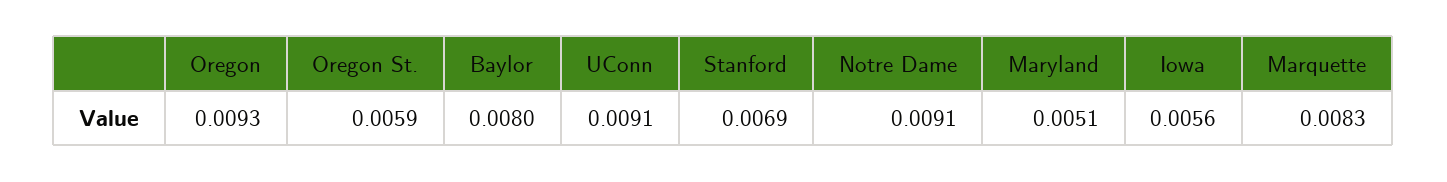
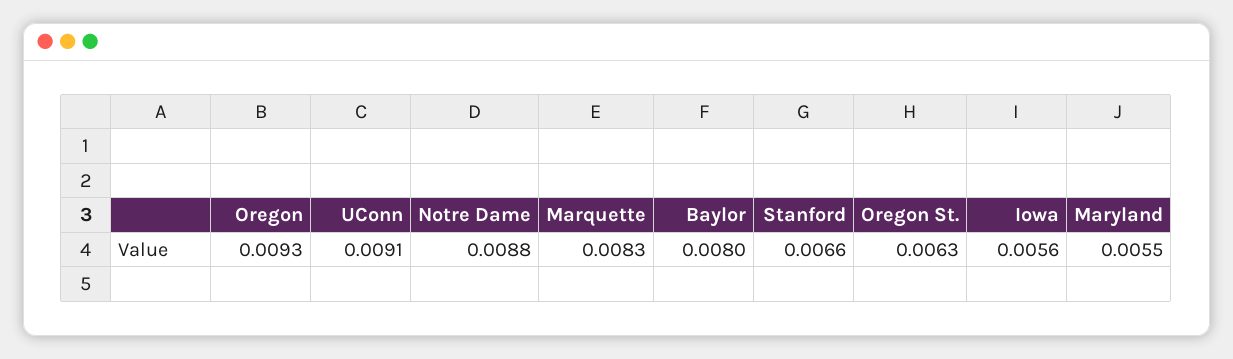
Oregon St.: 0.0059 -> 0.0063
Stanford: 0.0069 -> 0.0066
Notre Dame: 0.0091 -> 0.0088
Maryland: 0.0051 -> 0.0055

